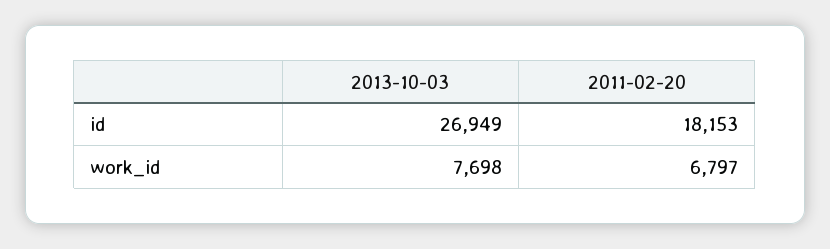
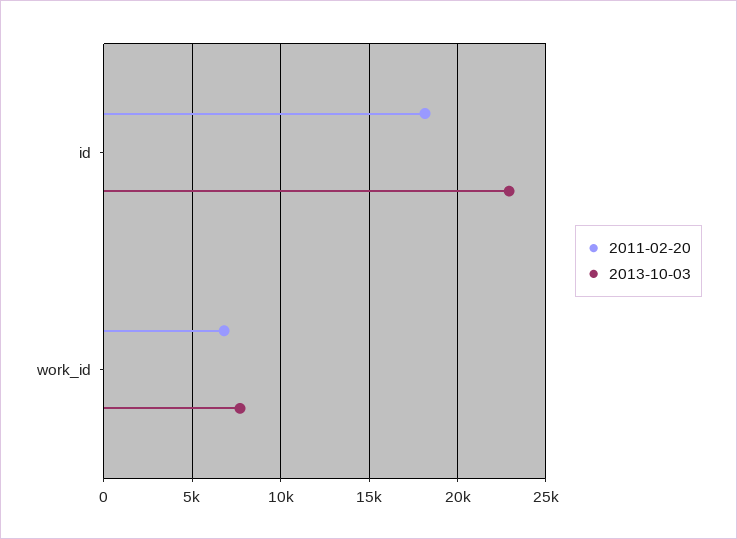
2013-10-03, id: 26949 -> 23000

